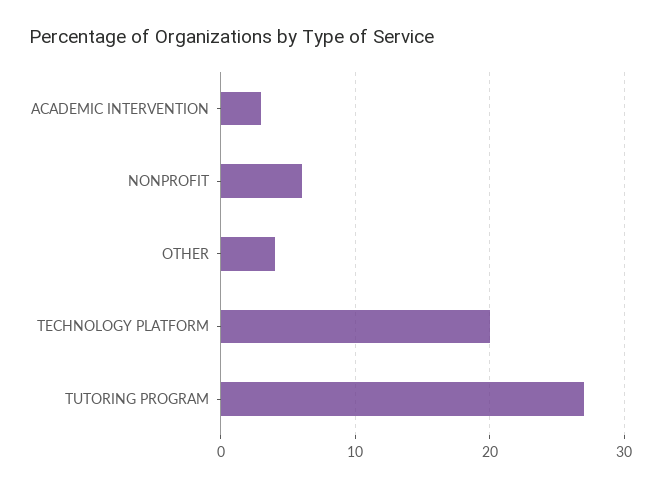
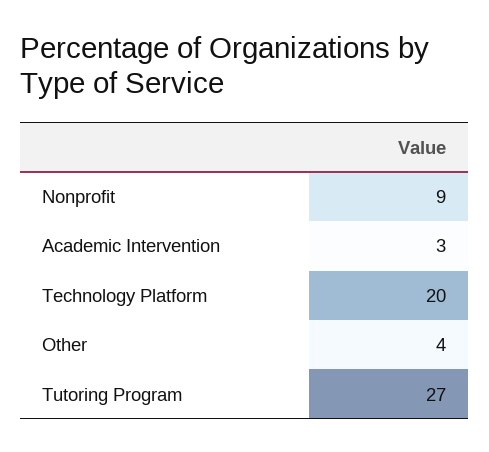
NONPROFIT: 6 -> 9

